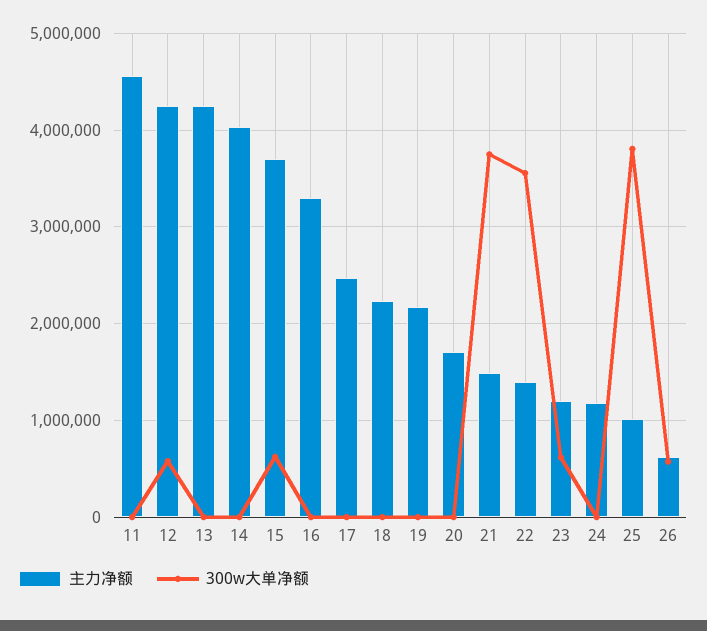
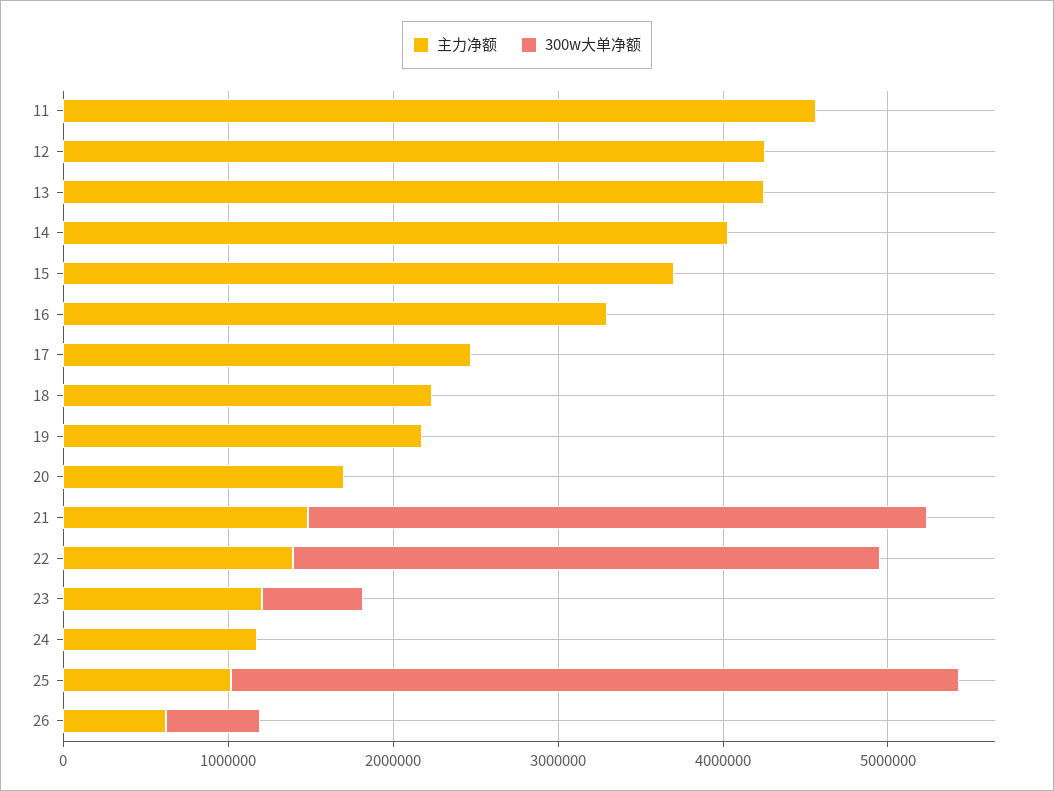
300w大单净额, 12: 600000 -> 0
300w大单净额, 15: 600000 -> 0
300w大单净额, 25: 3800000 -> 4400000

